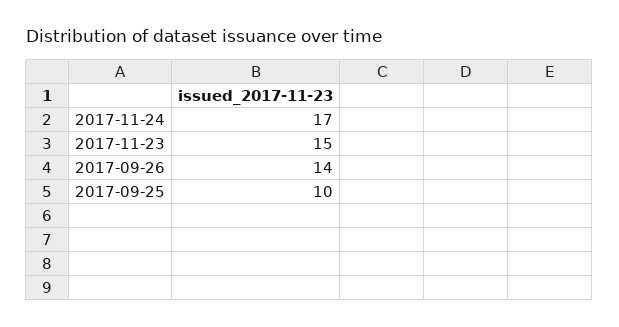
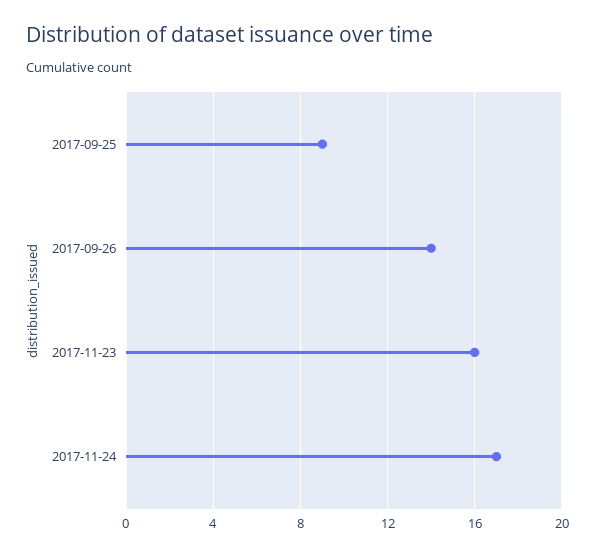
2017-11-23: 15 -> 16
2017-09-25: 10 -> 9

